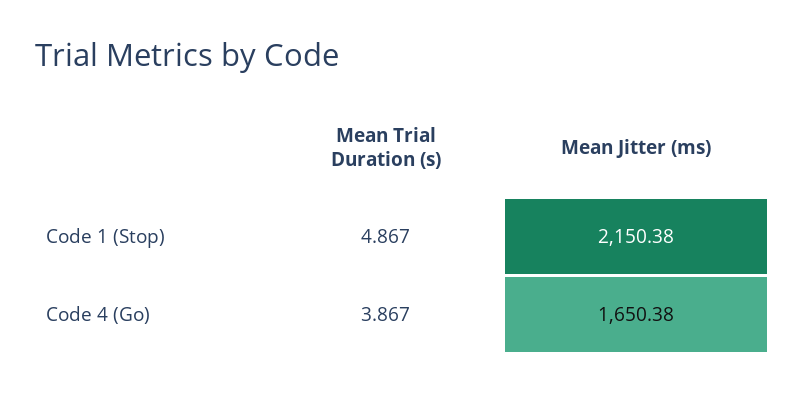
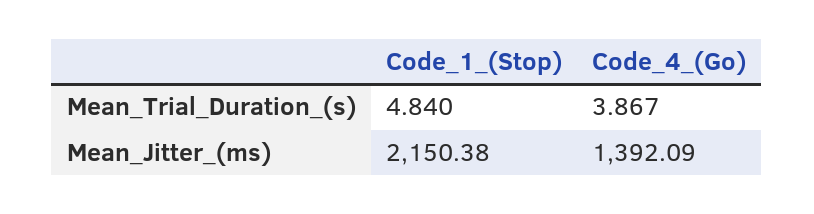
Mean Trial Duration (s), Code 1 (Stop): 4.867 -> 4.84
Mean Jitter (ms), Code 4 (Go): 1650.38 -> 1392.09

